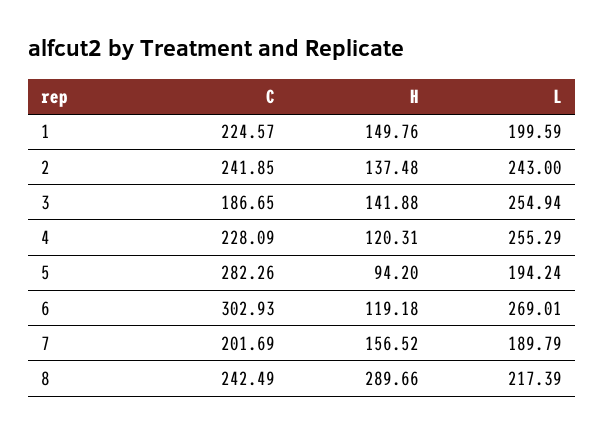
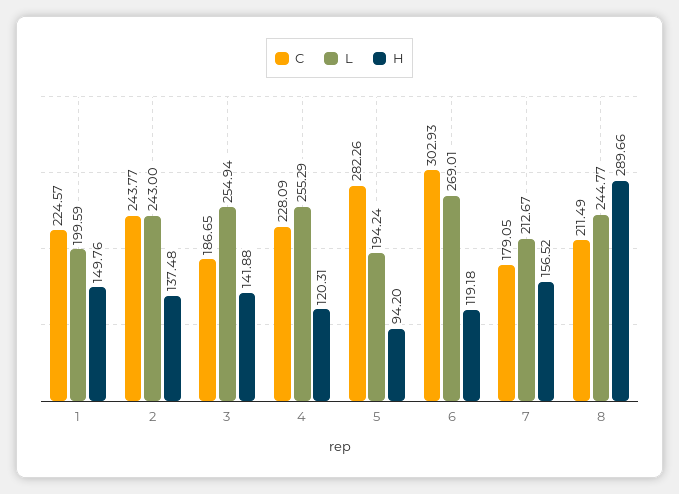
C, 2: 241.85 -> 243.77
C, 7: 201.69 -> 179.05
L, 7: 189.79 -> 212.67
C, 8: 242.49 -> 211.49
L, 8: 217.39 -> 244.77

